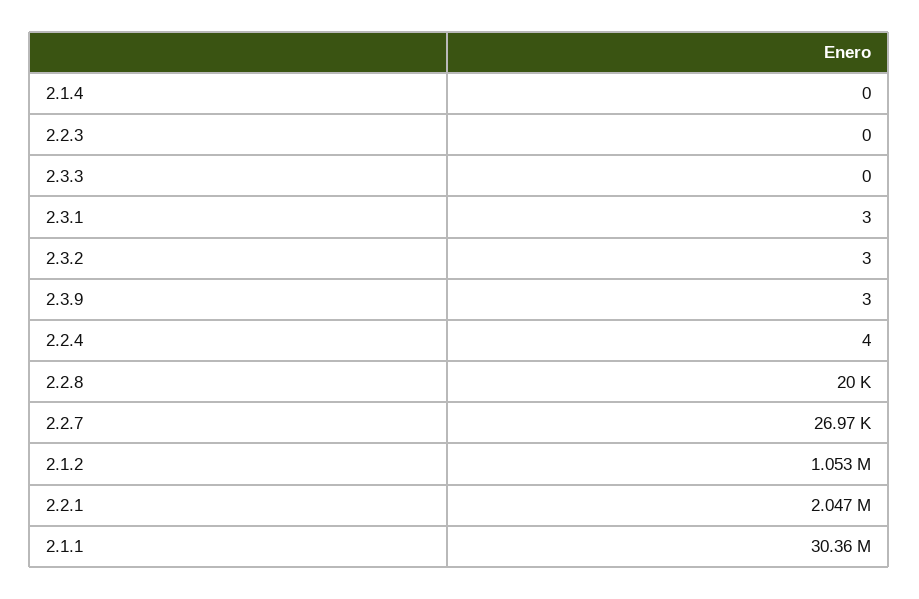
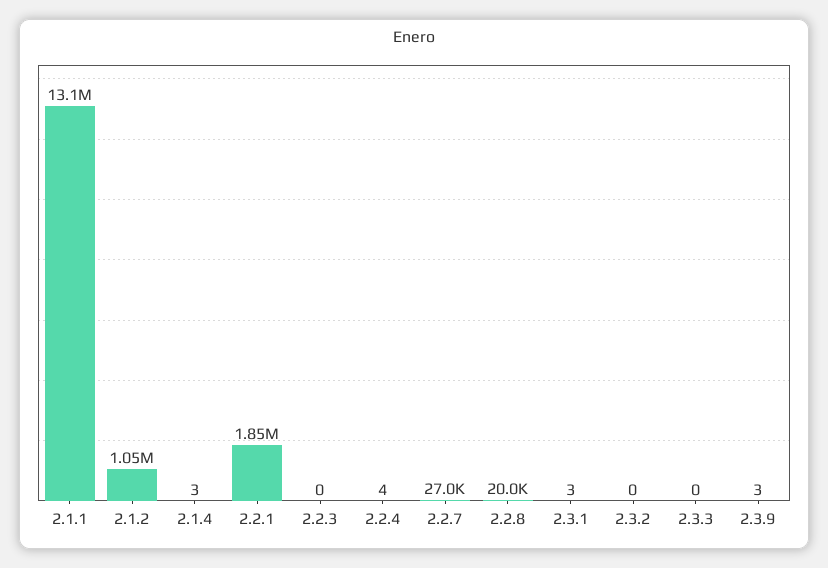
2.1.4: 0 -> 3
2.3.2: 3 -> 0
2.2.1: 2047000 -> 1850000
2.1.1: 30360000 -> 13100000

